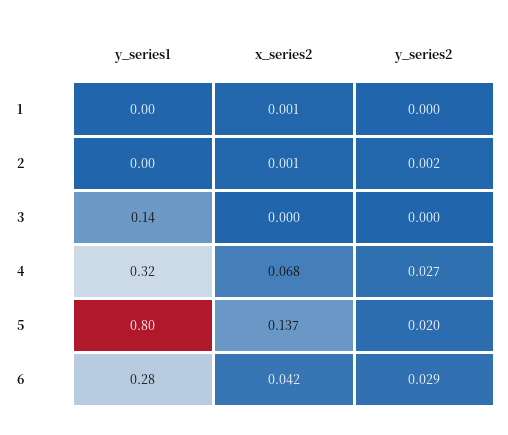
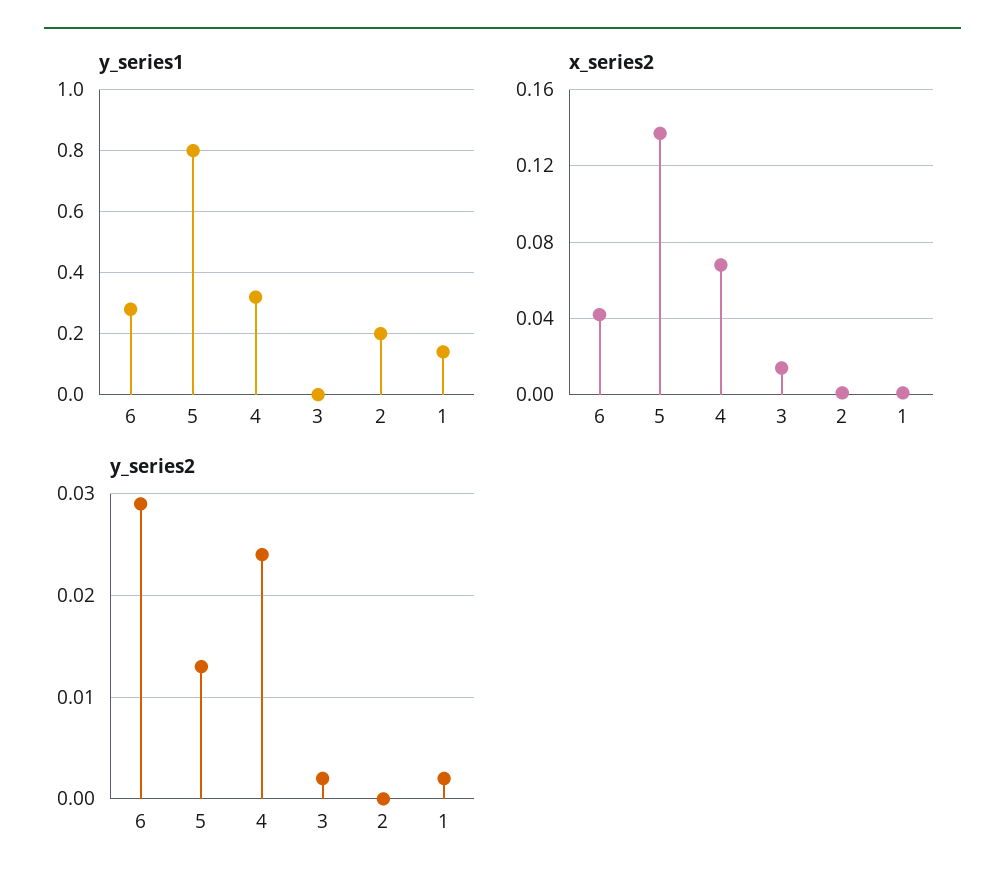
y_series1, 1: 0 -> 0.15
y_series2, 1: 0 -> 0.002
y_series1, 2: 0 -> 0.2
y_series2, 2: 0.002 -> 0
y_series1, 3: 0.14 -> 0
x_series2, 3: 0 -> 0.015
y_series2, 3: 0 -> 0.002
y_series2, 4: 0.027 -> 0.024
y_series2, 5: 0.02 -> 0.013

